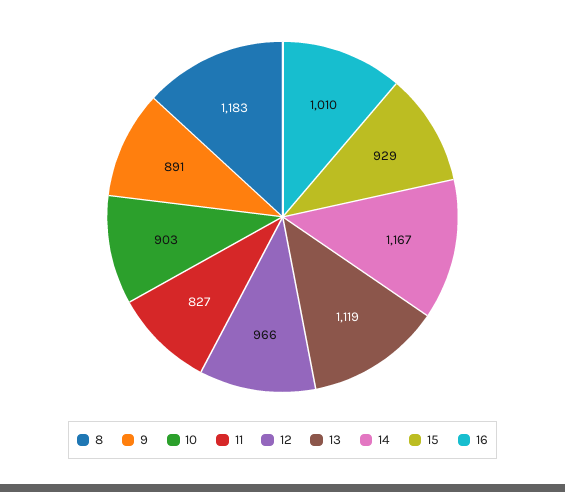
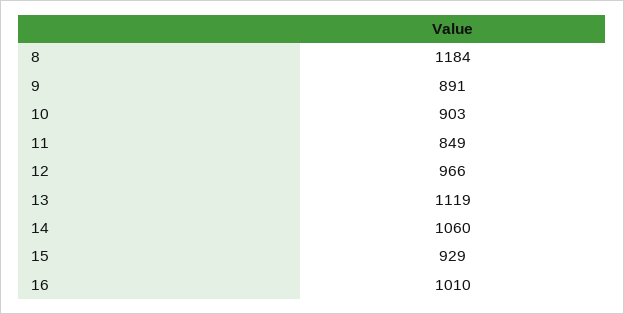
8: 1183 -> 1184
11: 827 -> 849
14: 1167 -> 1060

